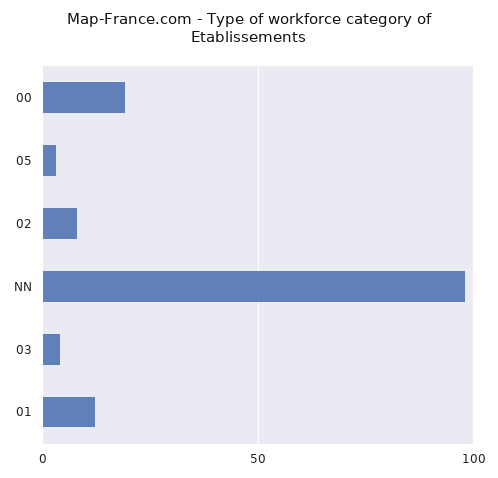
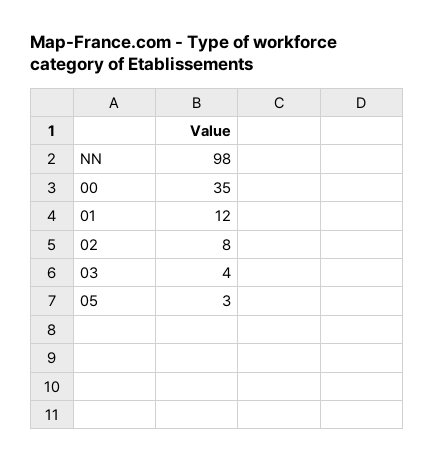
00: 20 -> 35

